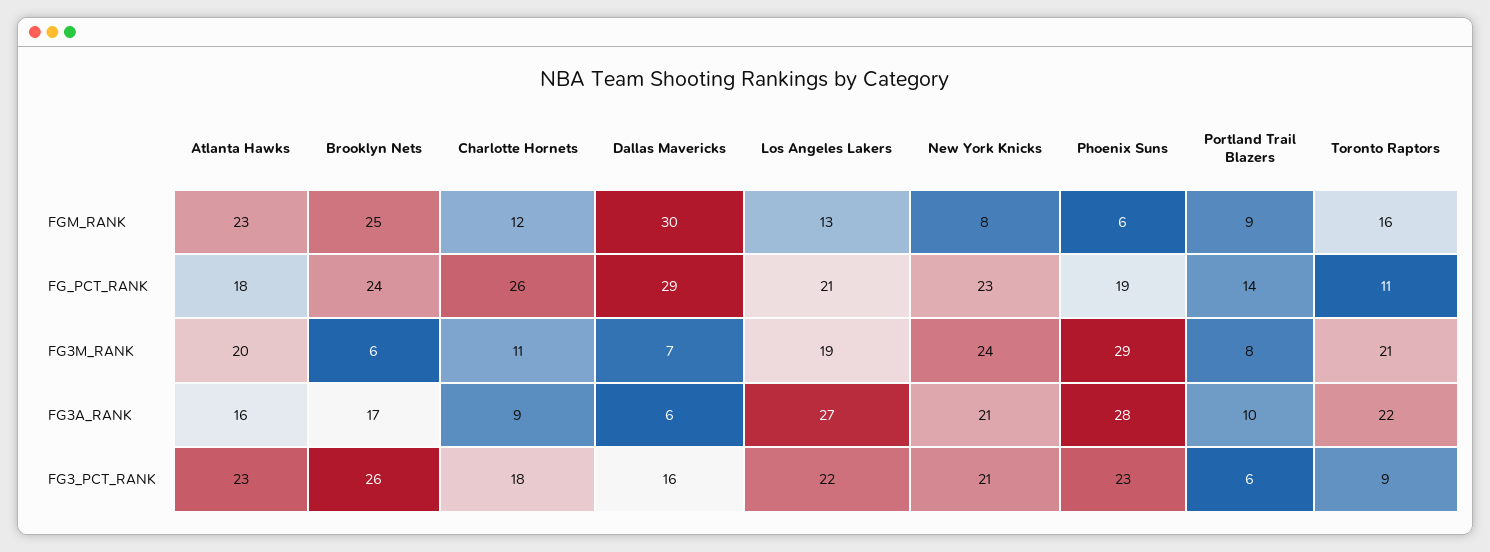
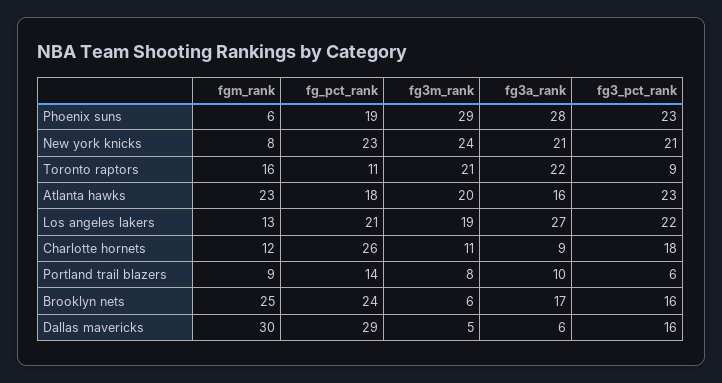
Dallas Mavericks, FG3M_RANK: 7 -> 5
Brooklyn Nets, FG3_PCT_RANK: 26 -> 16

